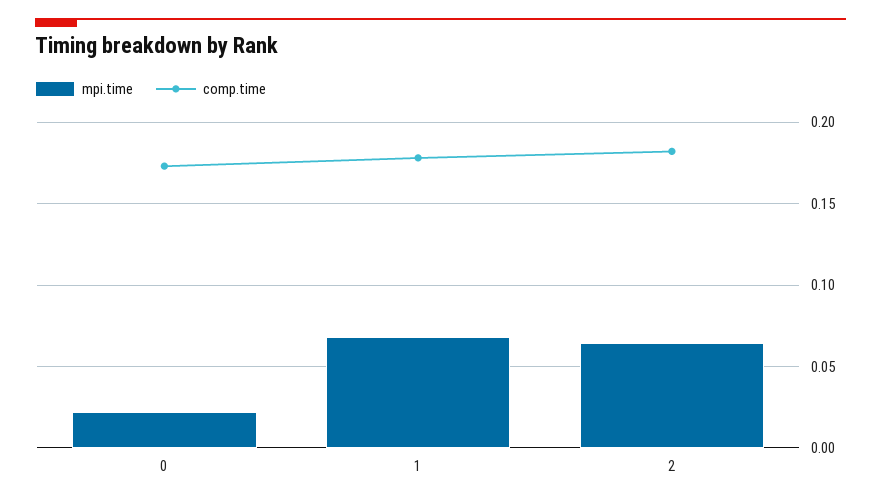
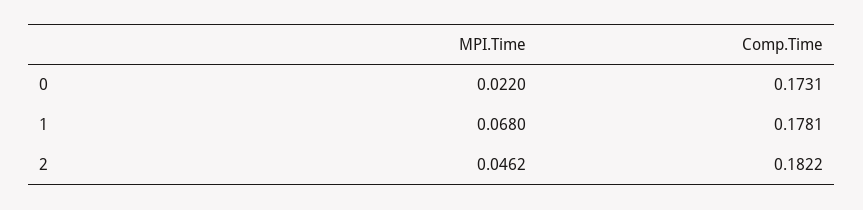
mpi.time, 2: 0.065 -> 0.0462

